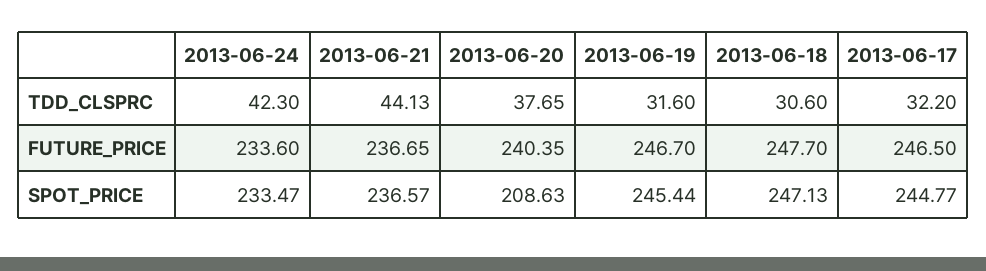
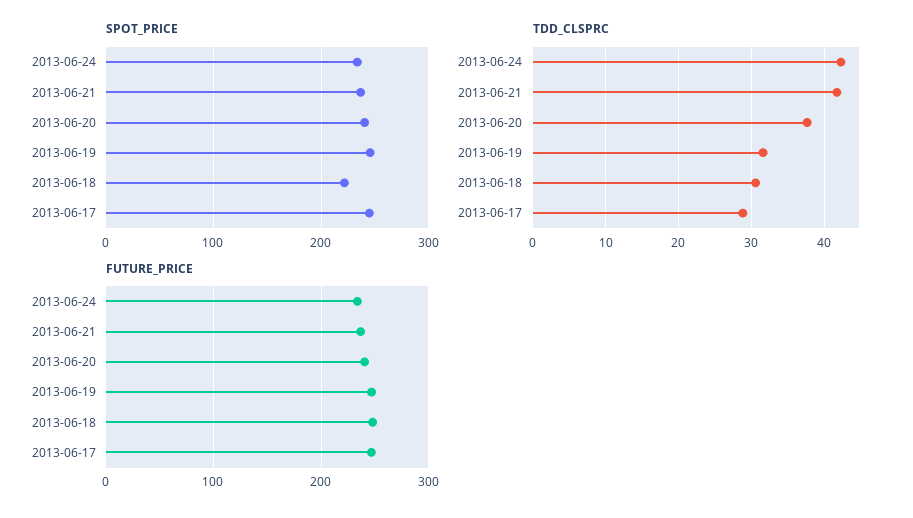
TDD_CLSPRC, 2013-06-21: 44.13 -> 42
TDD_CLSPRC, 2013-06-17: 32.2 -> 29
SPOT_PRICE, 2013-06-20: 208.63 -> 240
SPOT_PRICE, 2013-06-18: 247.13 -> 220

